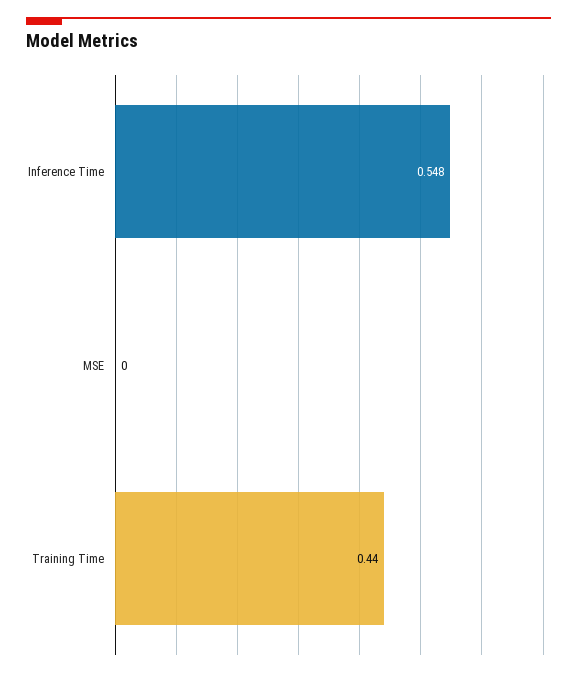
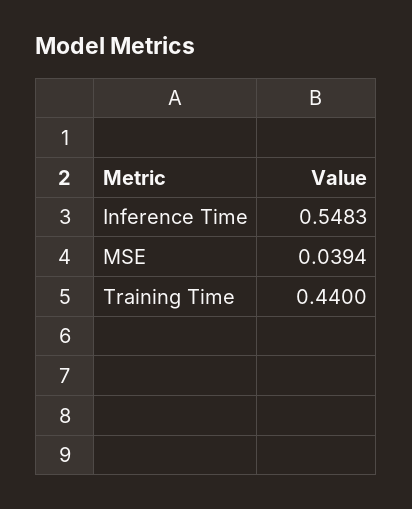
MSE: 0 -> 0.0394

